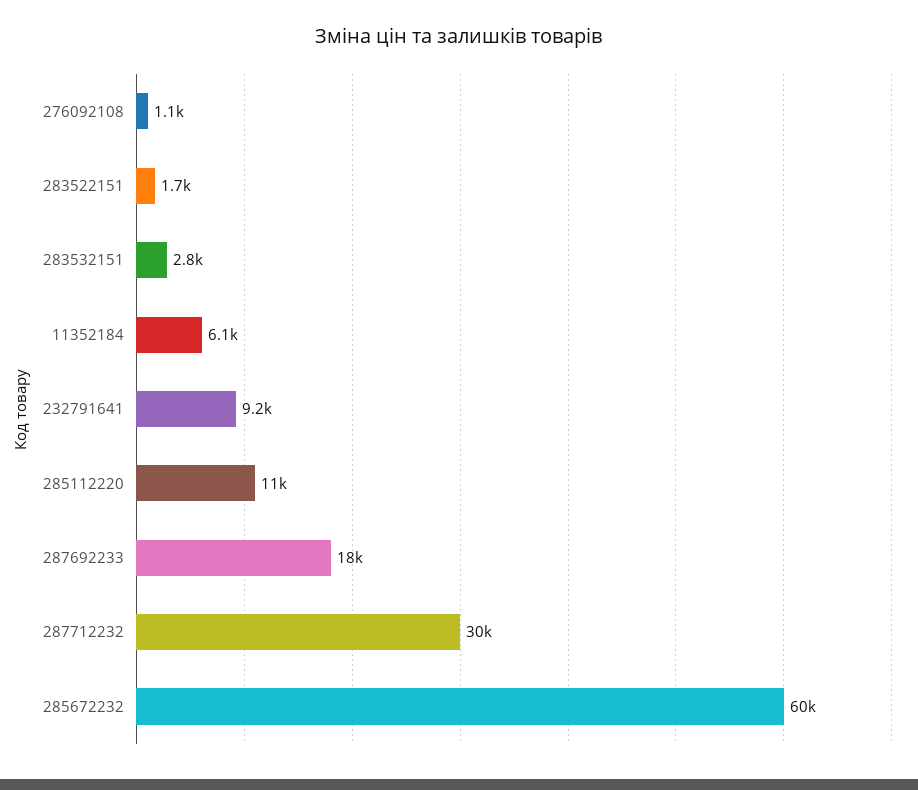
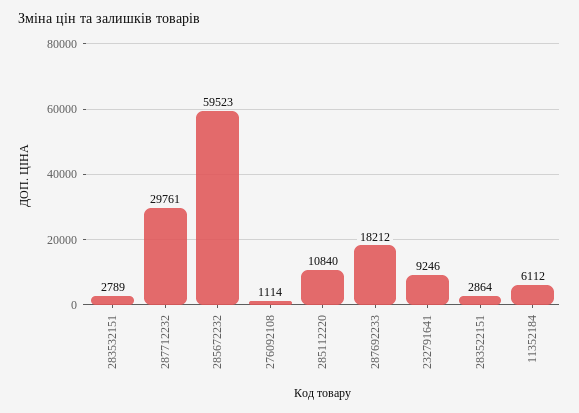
283522151: 1700 -> 2864

